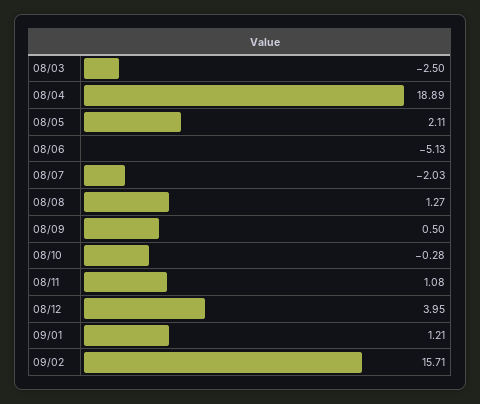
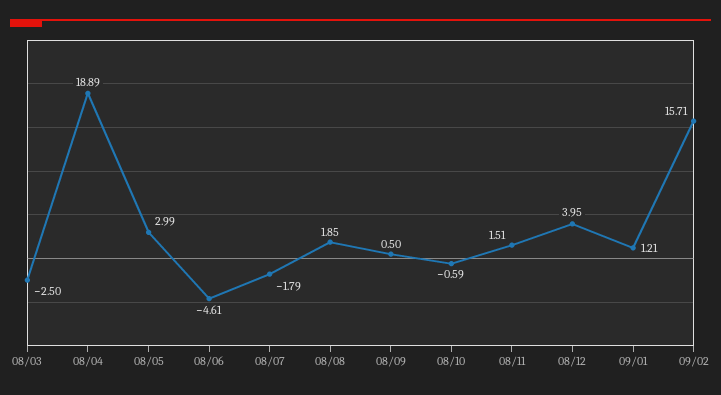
08/05: 2.11 -> 2.99
08/06: -5.13 -> -4.61
08/07: -2.03 -> -1.79
08/08: 1.27 -> 1.85
08/10: -0.28 -> -0.59
08/11: 1.08 -> 1.51

